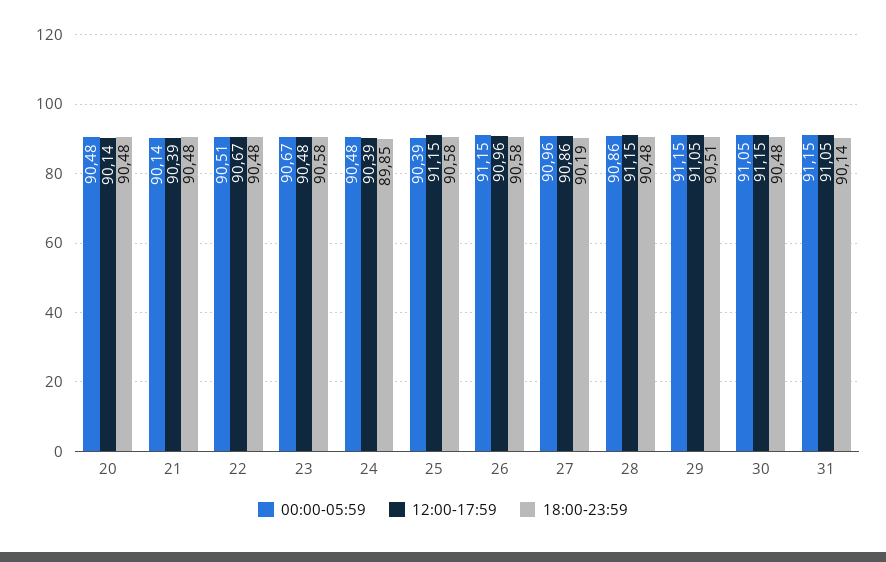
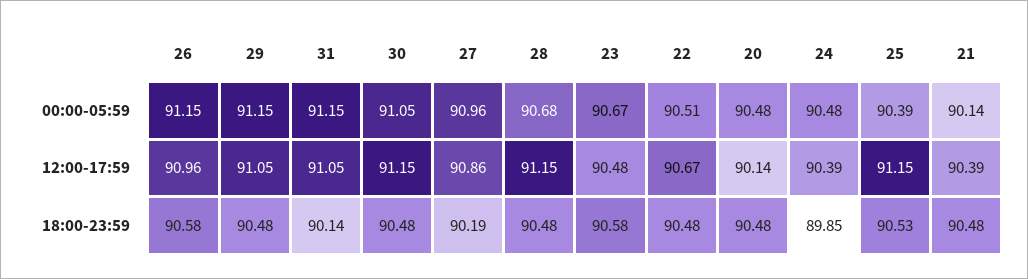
18:00-23:59, 25: 90.58 -> 90.53
00:00-05:59, 28: 90.86 -> 90.68
18:00-23:59, 29: 90.51 -> 90.48

